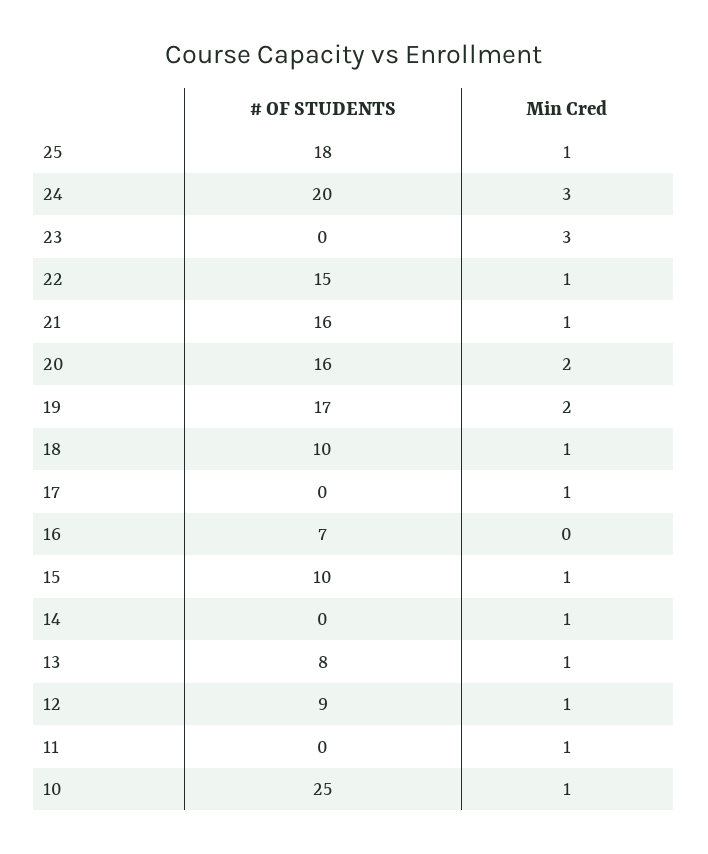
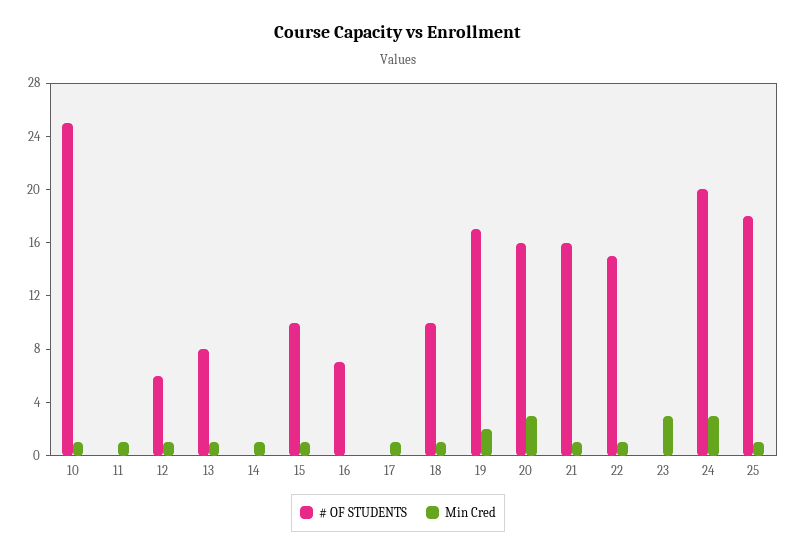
Min Cred, 20: 2 -> 3
# OF STUDENTS, 12: 9 -> 6

